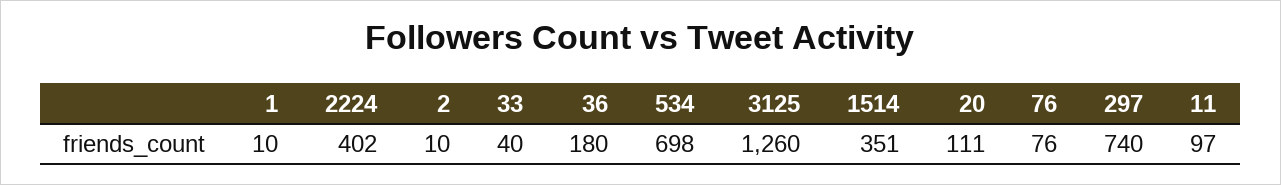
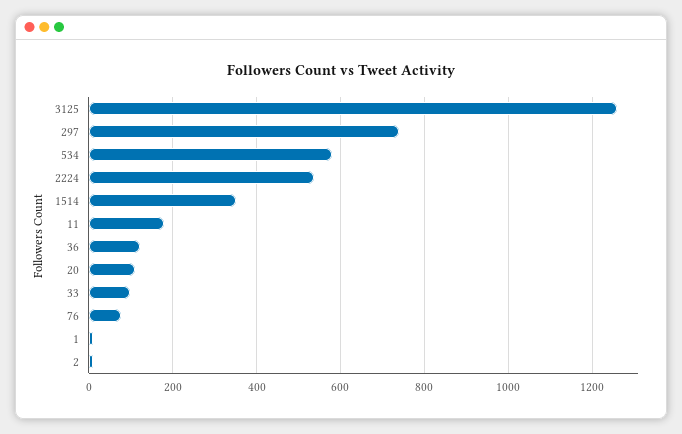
2224: 402 -> 540
33: 40 -> 100
36: 180 -> 120
534: 698 -> 580
11: 97 -> 180

